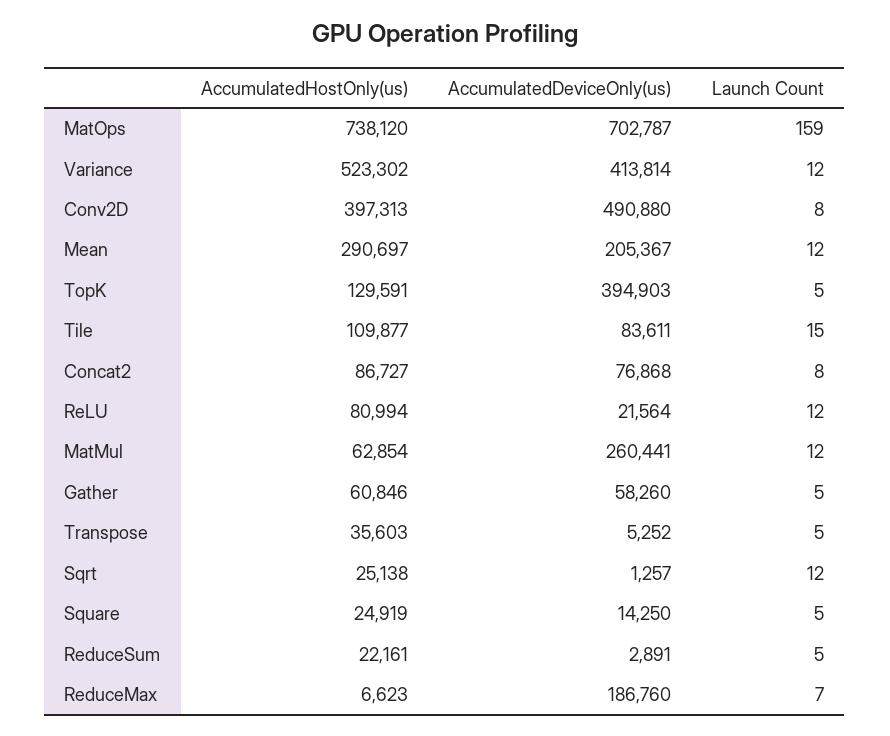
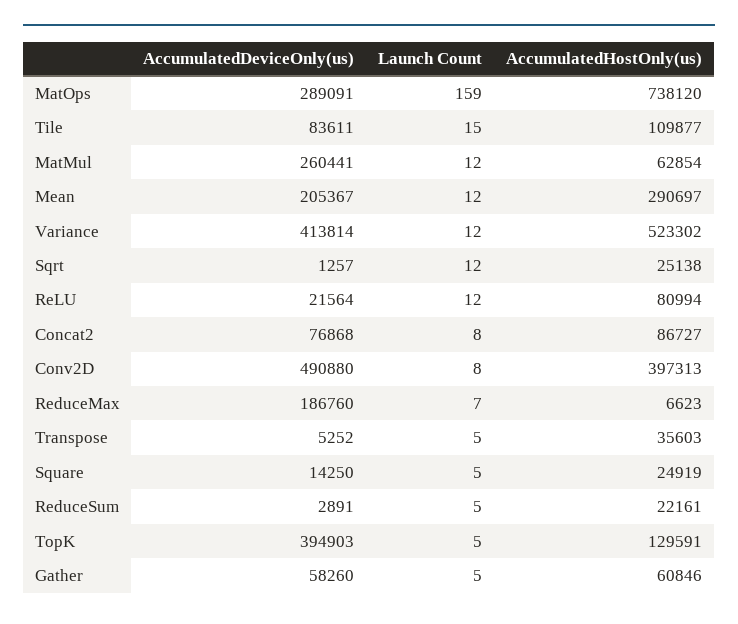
AccumulatedDeviceOnly(us), MatOps: 702787 -> 289091

